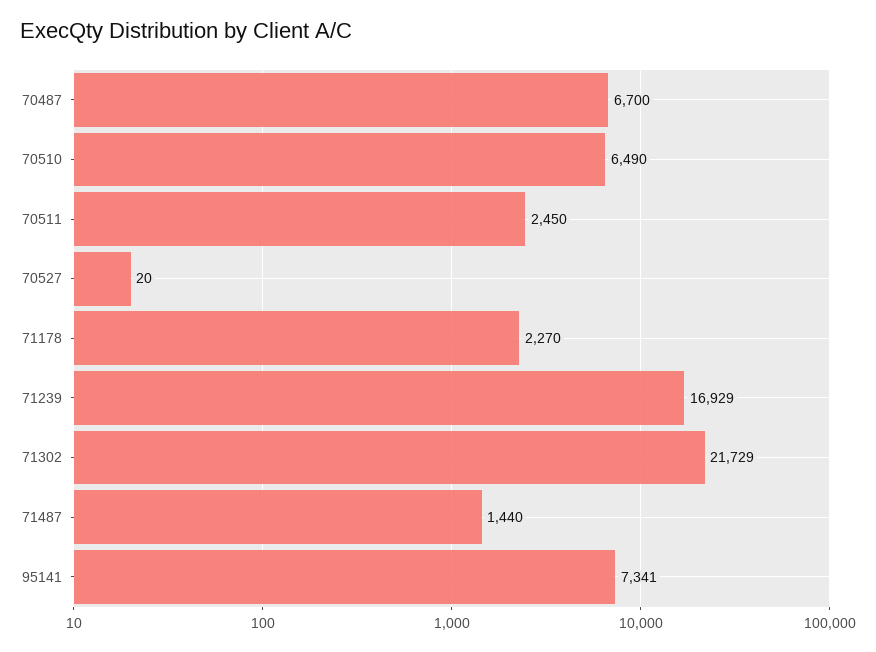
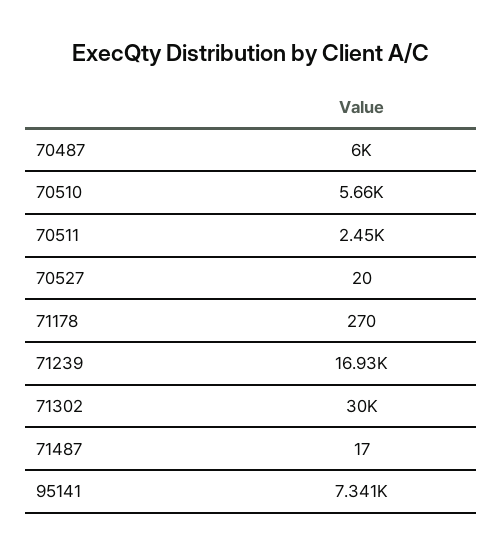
70487: 6700 -> 6000
70510: 6490 -> 5660
71178: 2270 -> 270
71302: 21729 -> 30000
71487: 1440 -> 17

